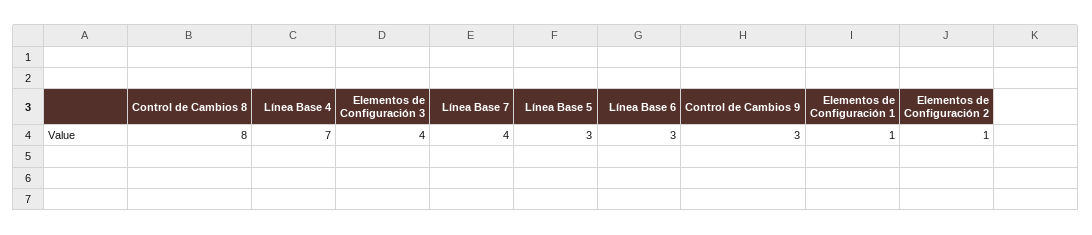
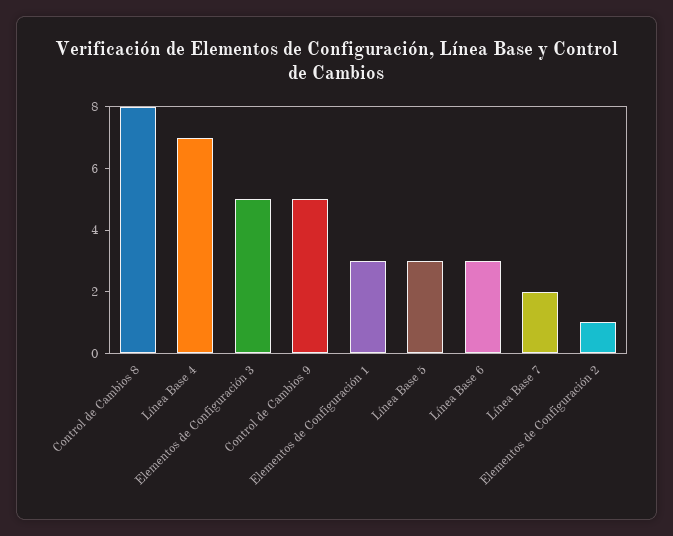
Elementos de Configuración 3: 4 -> 5
Línea Base 7: 4 -> 2
Control de Cambios 9: 3 -> 5
Elementos de Configuración 1: 1 -> 3

